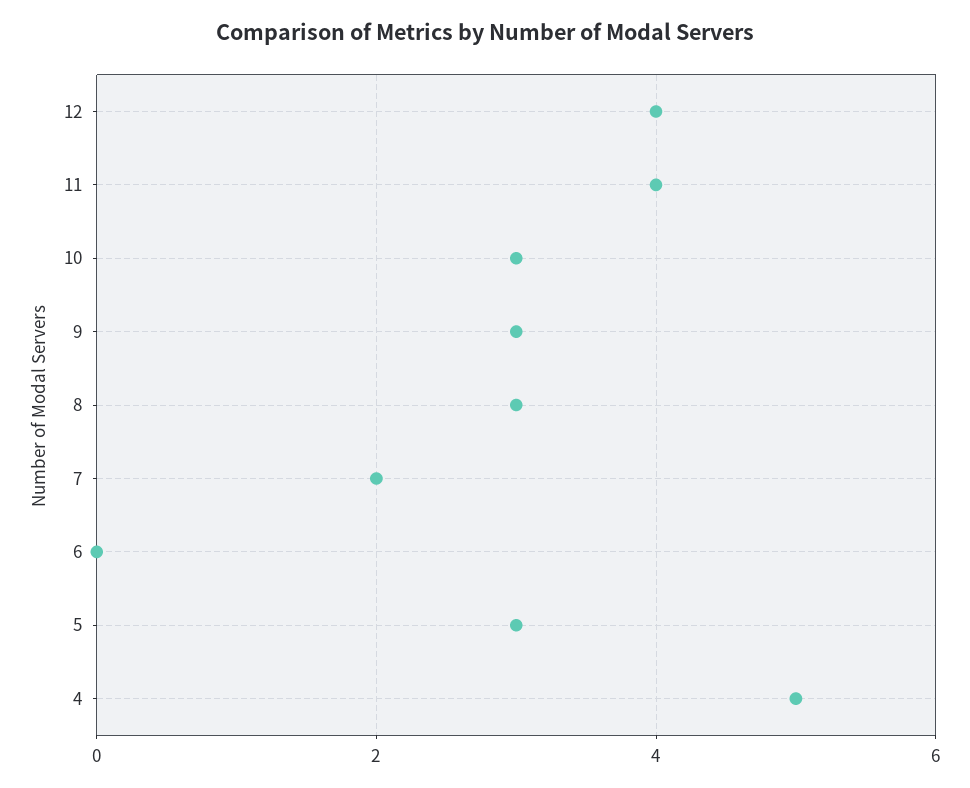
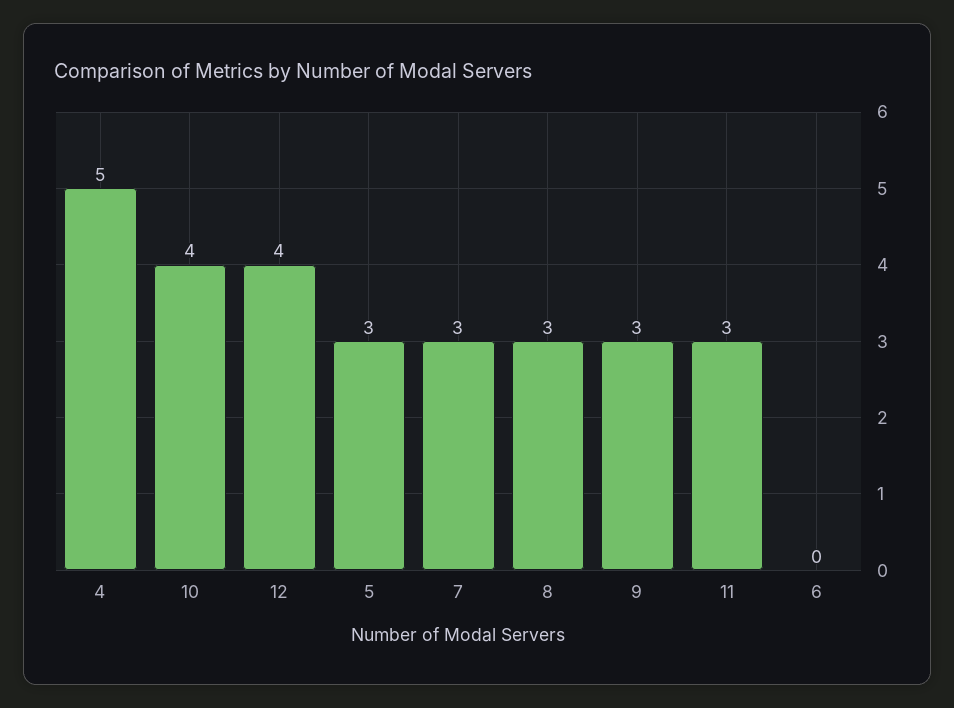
11: 4 -> 3
10: 3 -> 4
7: 2 -> 3

